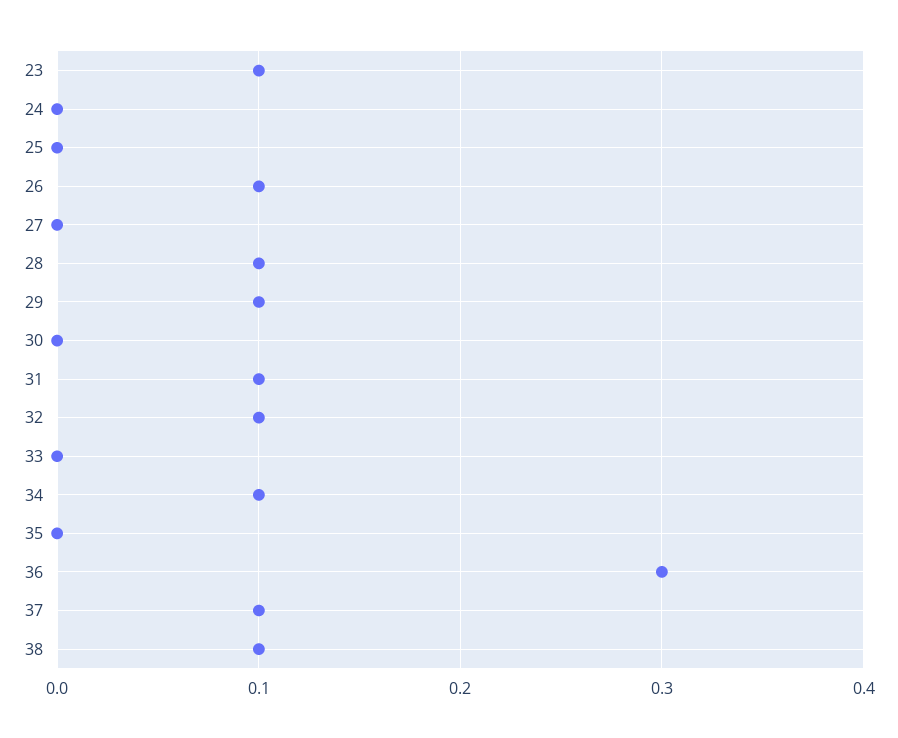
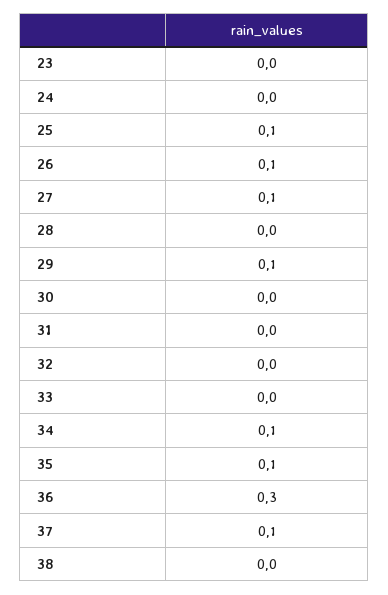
23: 0.1 -> 0
25: 0 -> 0.1
27: 0 -> 0.1
28: 0.1 -> 0
31: 0.1 -> 0
32: 0.1 -> 0
35: 0 -> 0.1
38: 0.1 -> 0

